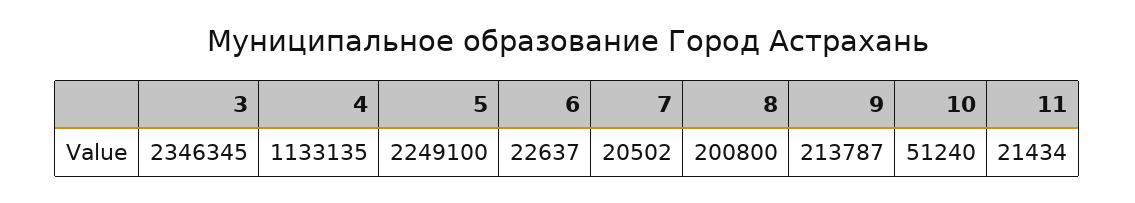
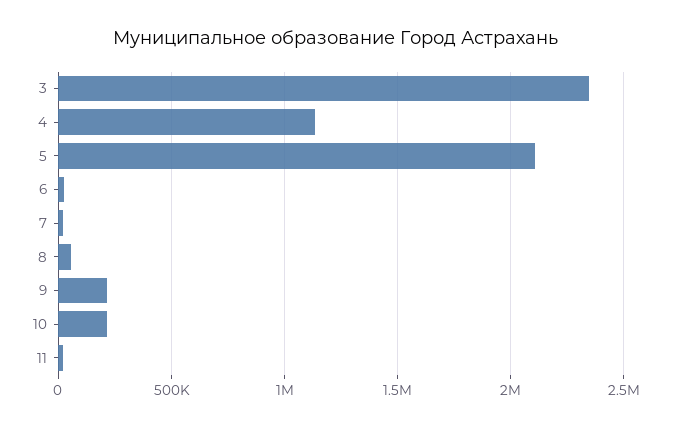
5: 2249100 -> 2100000
8: 200800 -> 50000
10: 51240 -> 200000

